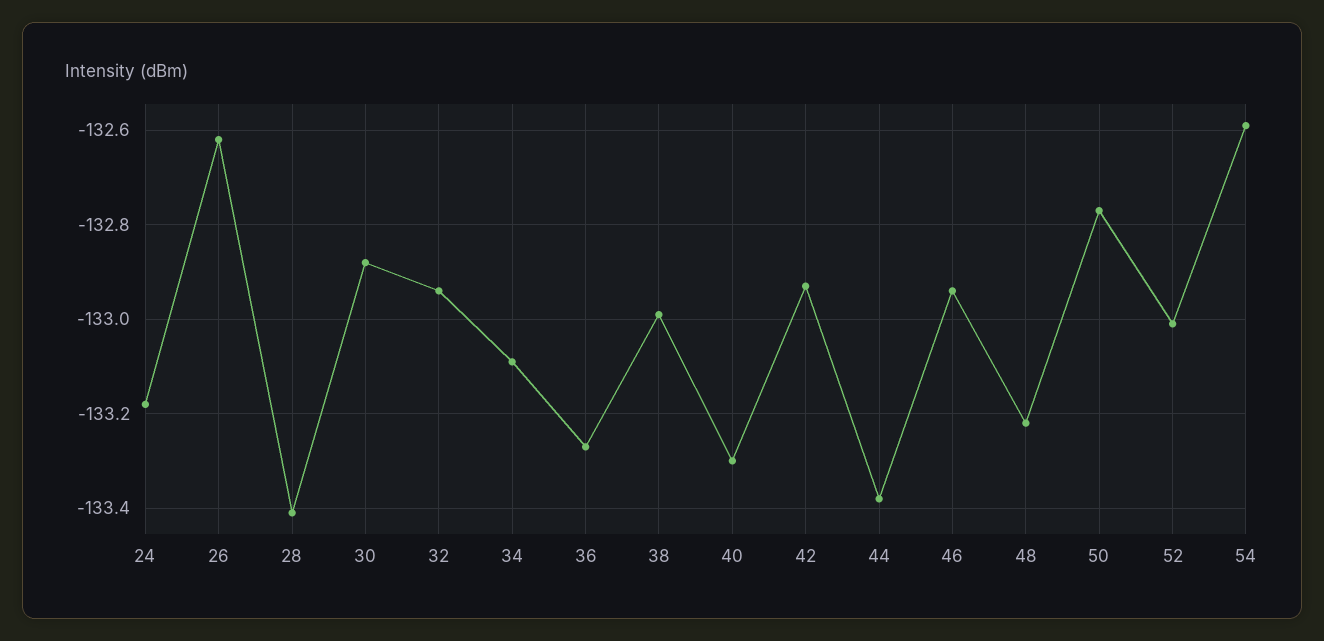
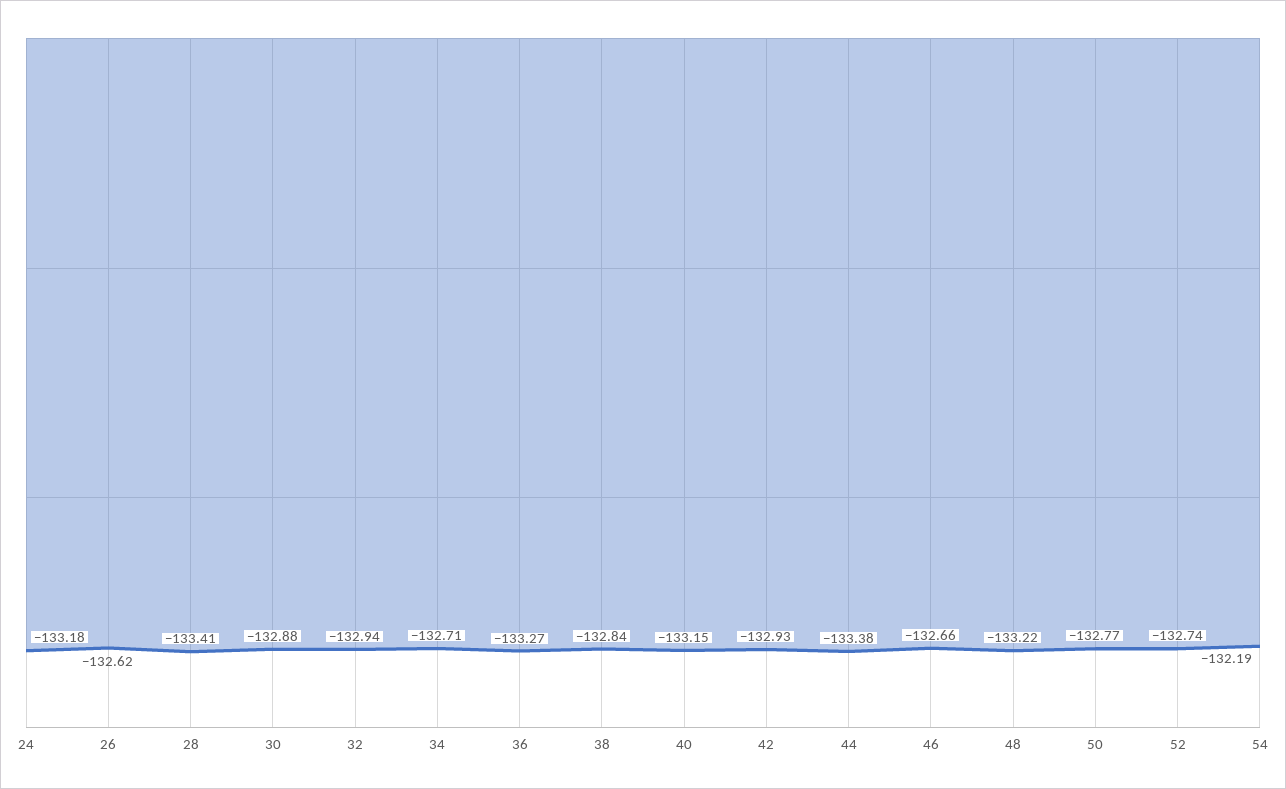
34: -133.1 -> -132.71
38: -133 -> -132.84
40: -133.3 -> -133.15
46: -132.95 -> -132.66
52: -133 -> -132.74
54: -132.6 -> -132.19

